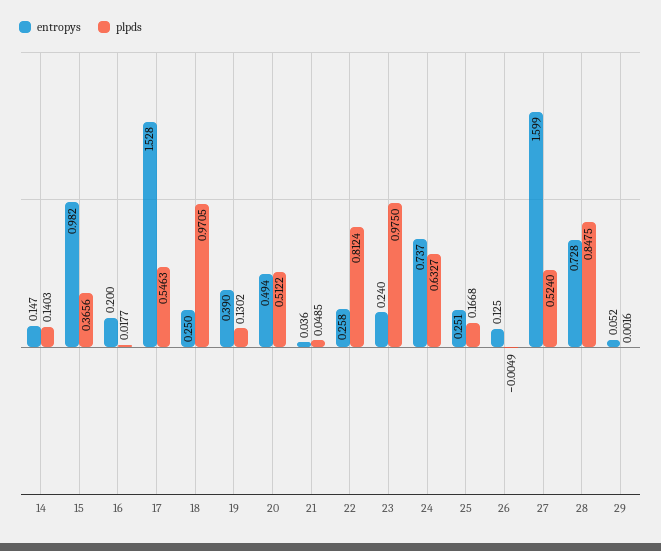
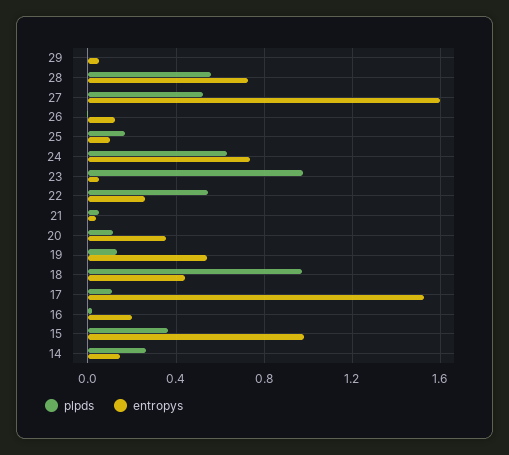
plpds, 14: 0.1403 -> 0.25
plpds, 17: 0.5463 -> 0.1
entropys, 18: 0.25 -> 0.45
entropys, 19: 0.39 -> 0.55
entropys, 20: 0.494 -> 0.35
plpds, 20: 0.5122 -> 0.1
plpds, 22: 0.8124 -> 0.55
entropys, 23: 0.24 -> 0.05
entropys, 25: 0.251 -> 0.1
plpds, 28: 0.8475 -> 0.55

